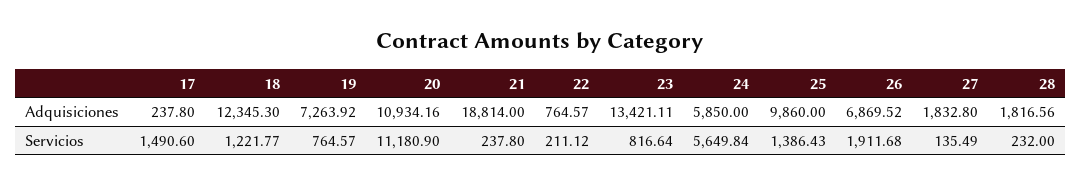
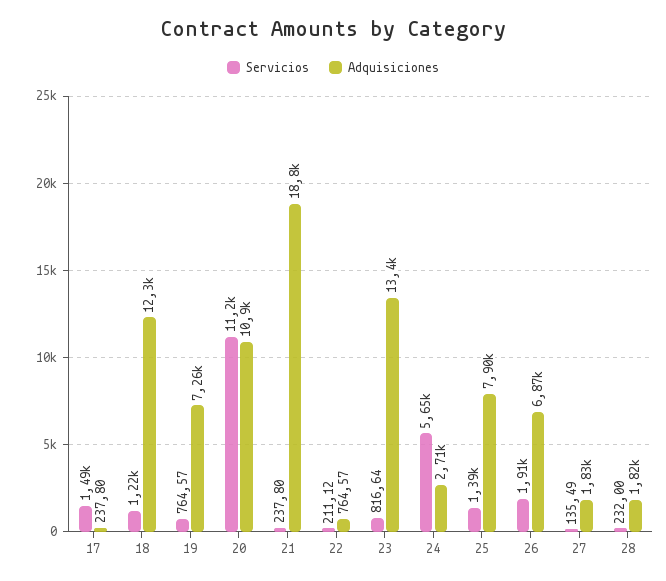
Adquisiciones, 24: 5850 -> 2710
Adquisiciones, 25: 9860 -> 7900

